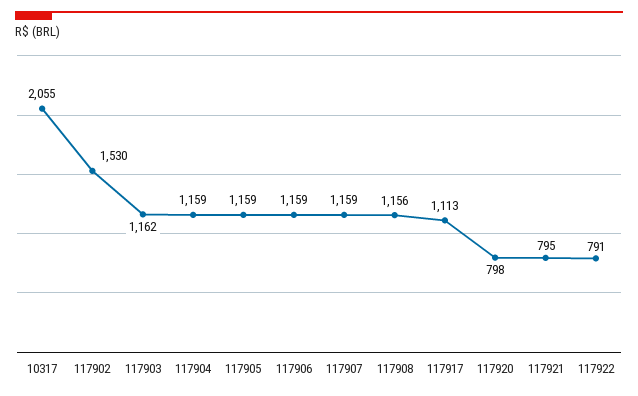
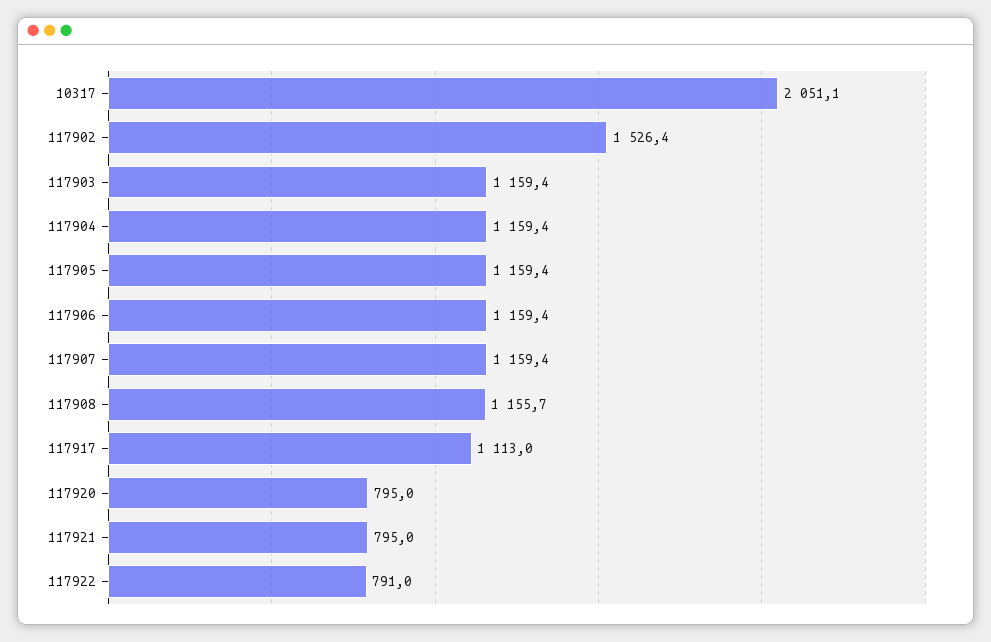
10317: 2055 -> 2051.1
117902: 1530 -> 1526.4
117903: 1162 -> 1159.4
117920: 798 -> 795

